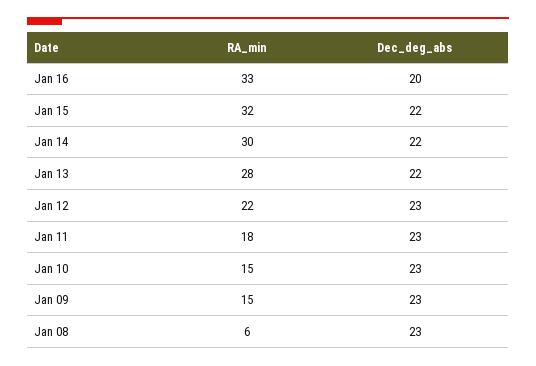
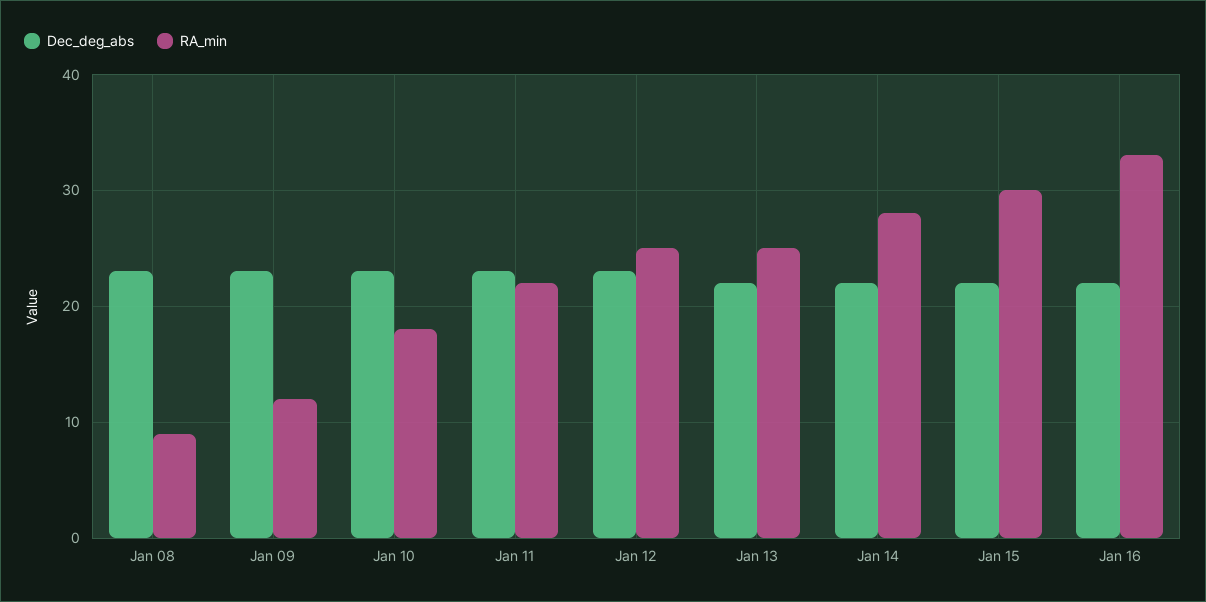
Dec_deg_abs, Jan 16: 20 -> 22
RA_min, Jan 15: 32 -> 30
RA_min, Jan 14: 30 -> 28
RA_min, Jan 13: 28 -> 25
RA_min, Jan 12: 22 -> 25
RA_min, Jan 11: 18 -> 22
RA_min, Jan 10: 15 -> 18
RA_min, Jan 09: 15 -> 12
RA_min, Jan 08: 6 -> 9

